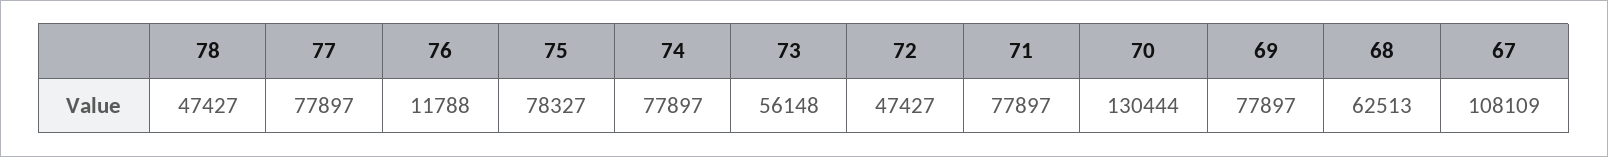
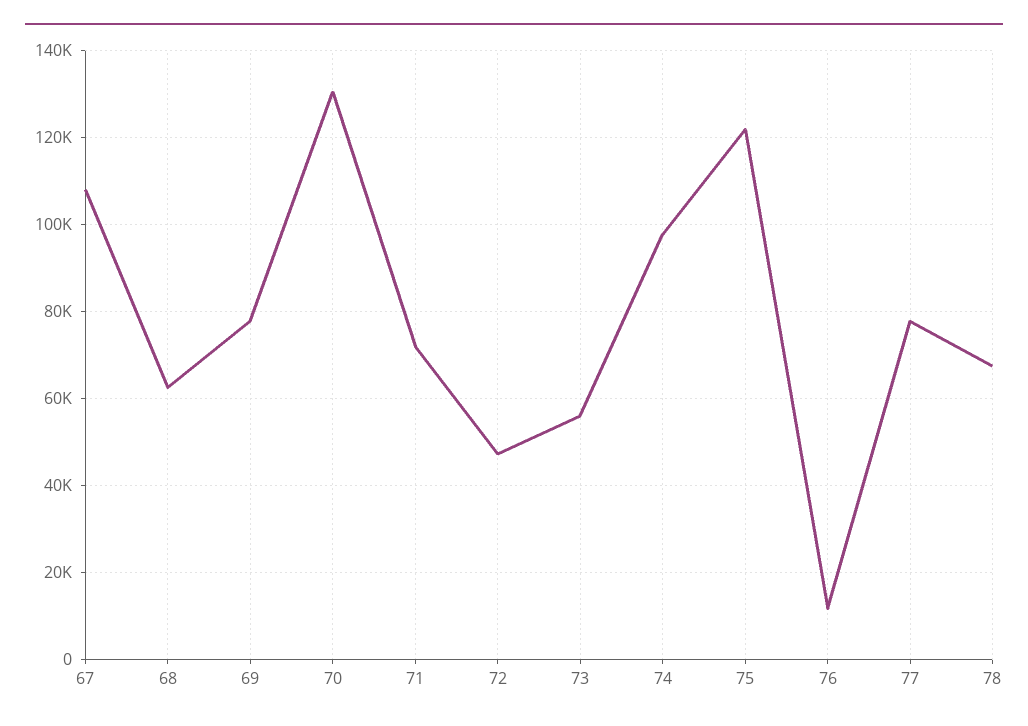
78: 47427 -> 68000
75: 78327 -> 122000
74: 77897 -> 98000
71: 77897 -> 72000

